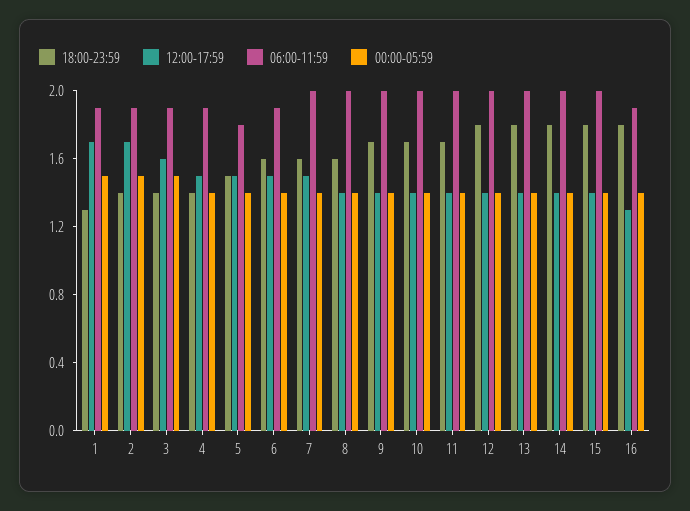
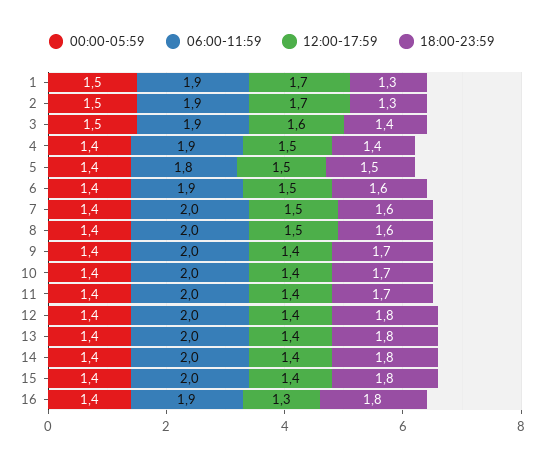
18:00-23:59, 2: 1.4 -> 1.3
12:00-17:59, 8: 1.4 -> 1.5

